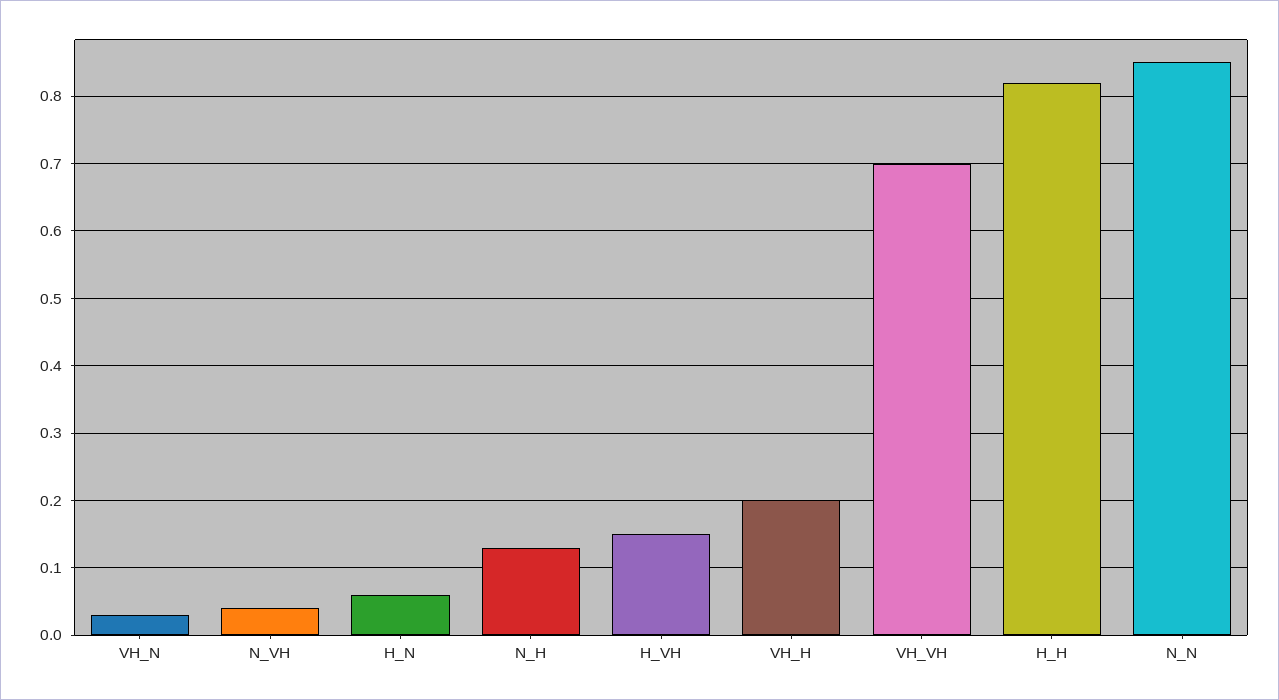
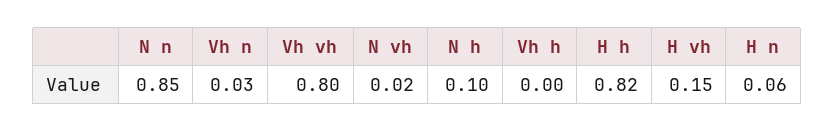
N_VH: 0.04 -> 0.02
N_H: 0.13 -> 0.1
VH_H: 0.2 -> 0
VH_VH: 0.7 -> 0.8

